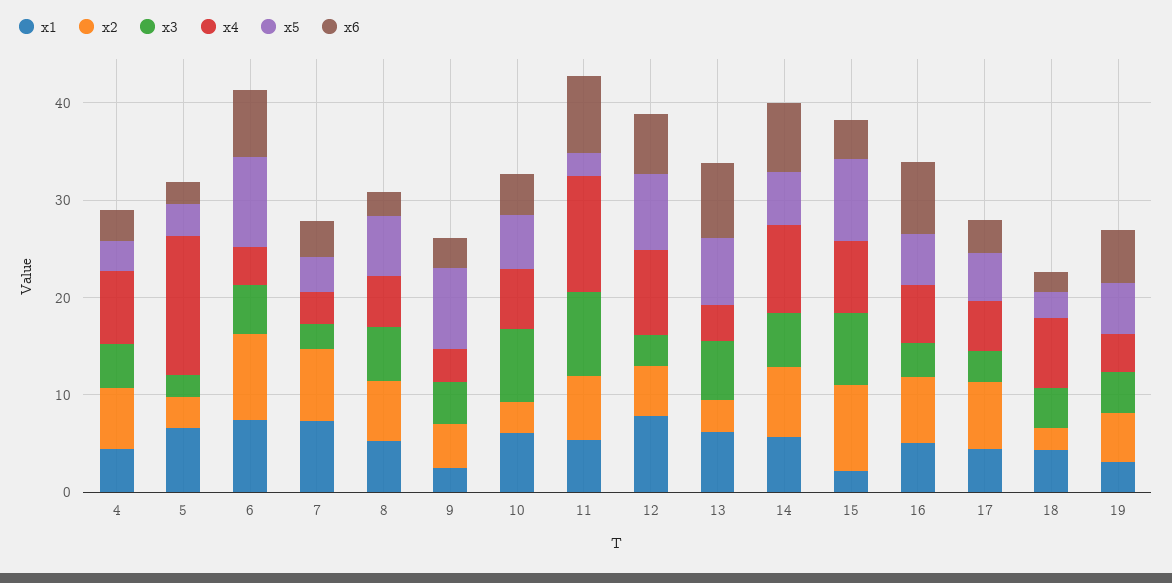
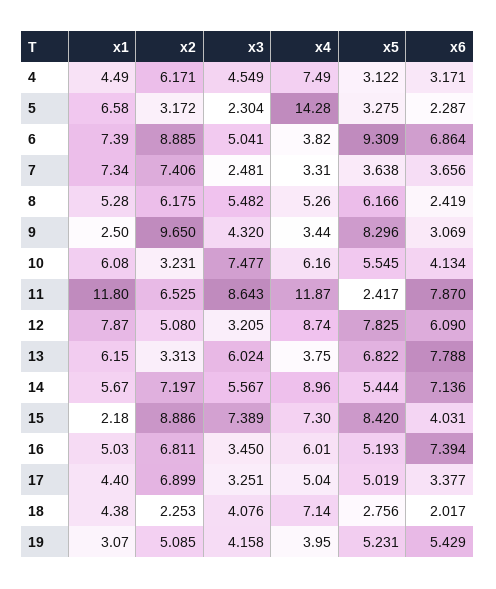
x2, 9: 4 -> 9.65
x1, 11: 6 -> 11.8

